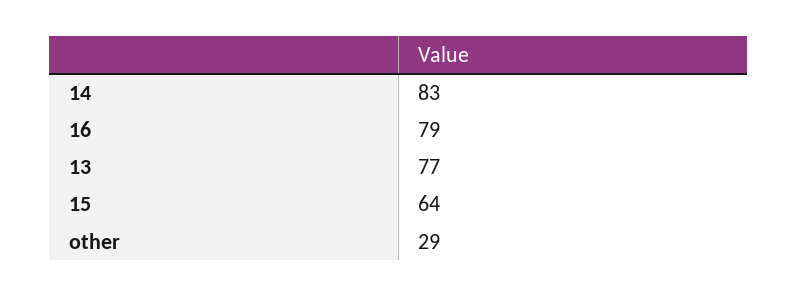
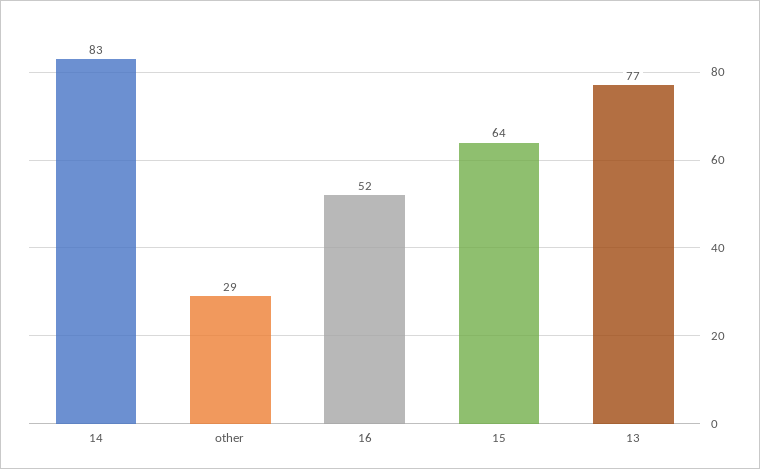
16: 79 -> 52

